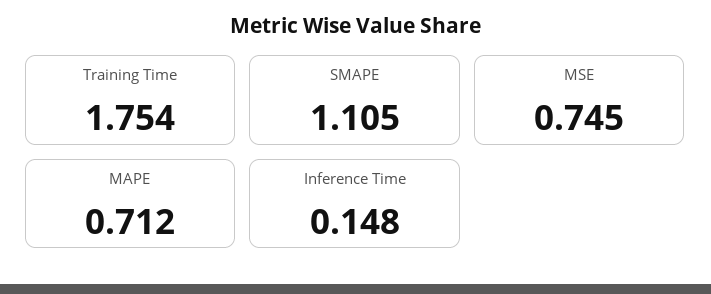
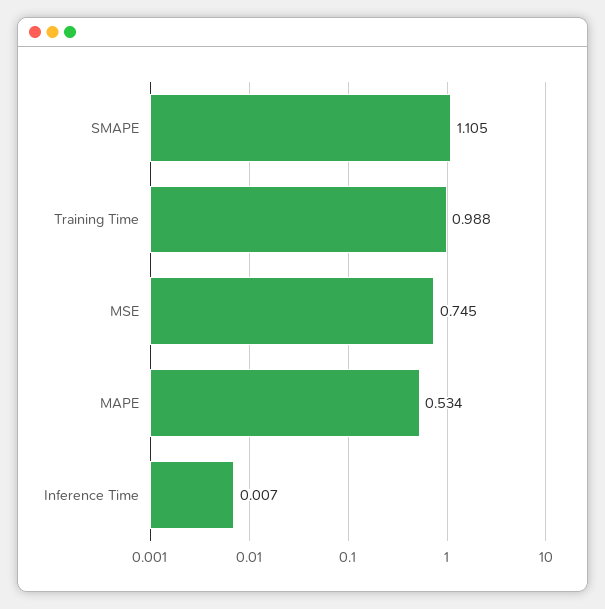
Training Time: 1.754 -> 0.988
MAPE: 0.712 -> 0.534
Inference Time: 0.148 -> 0.007

